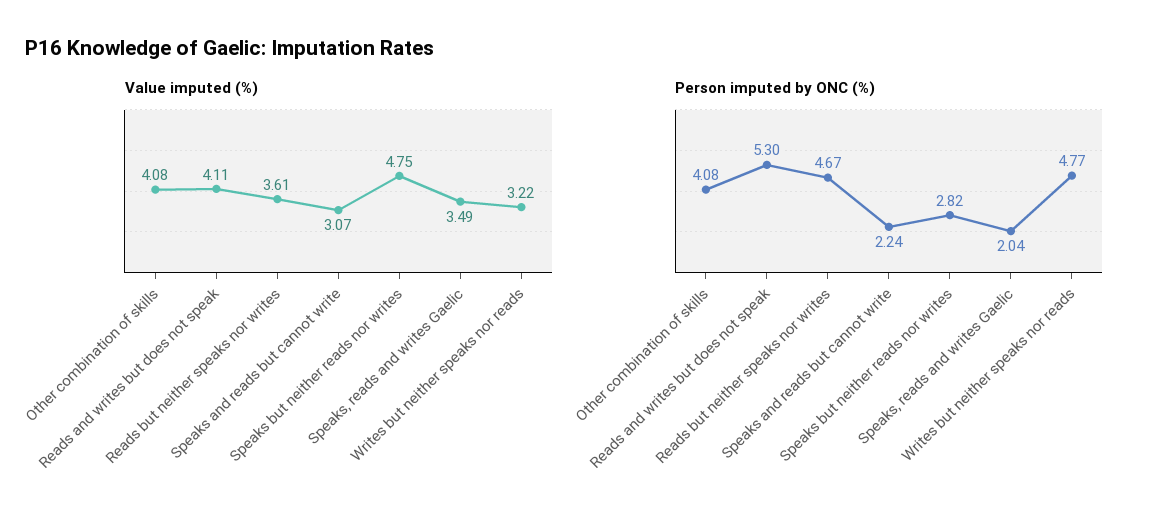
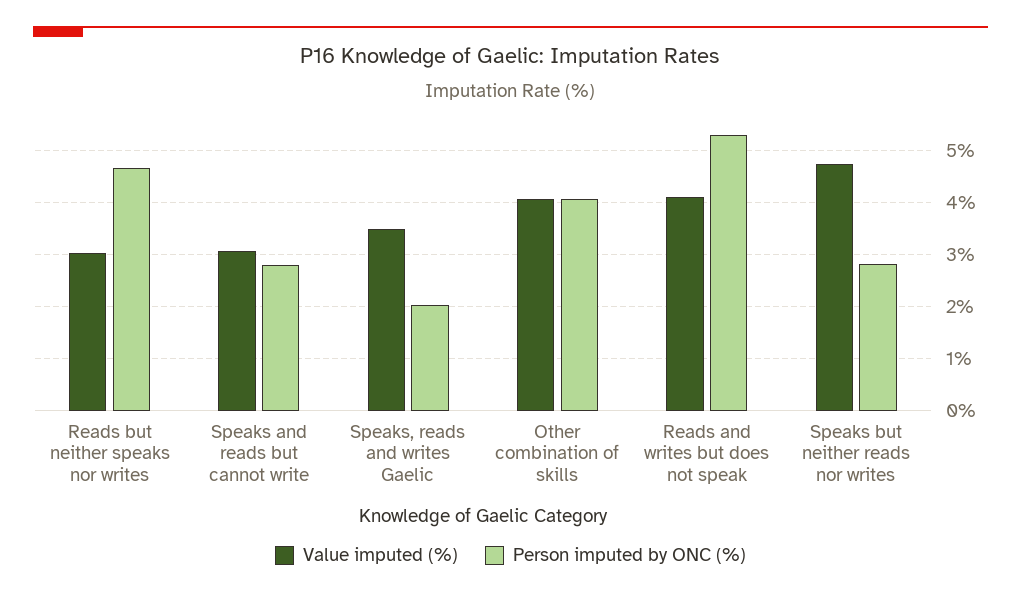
Value imputed (%), Reads but neither speaks nor writes: 3.61 -> 3
Value imputed (%), Writes but neither speaks nor reads: 3.22 -> none
Person imputed by ONC (%), Speaks and reads but cannot write: 2.24 -> 2.8
Person imputed by ONC (%), Writes but neither speaks nor reads: 4.77 -> none

